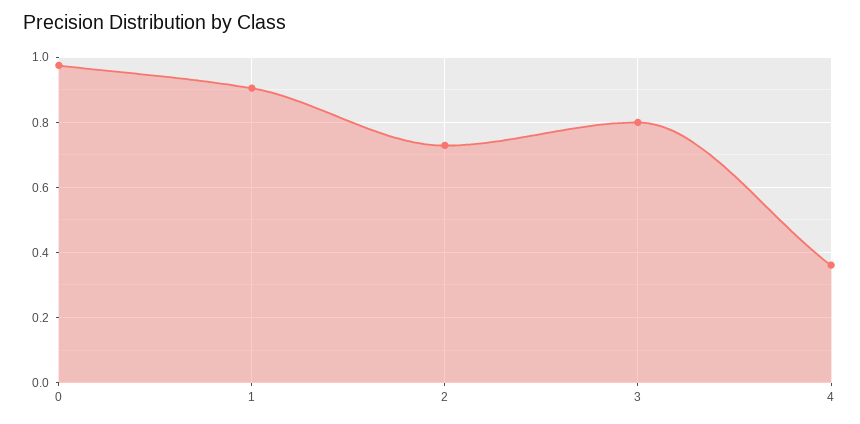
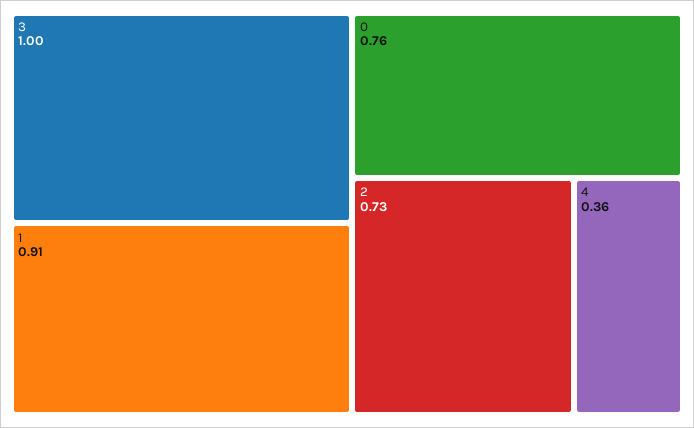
0: 0.98 -> 0.76
3: 0.8 -> 1

